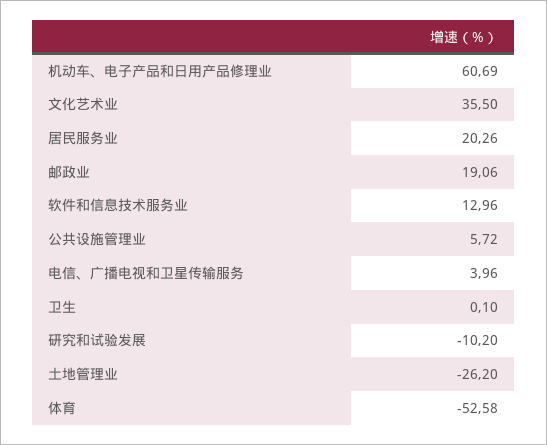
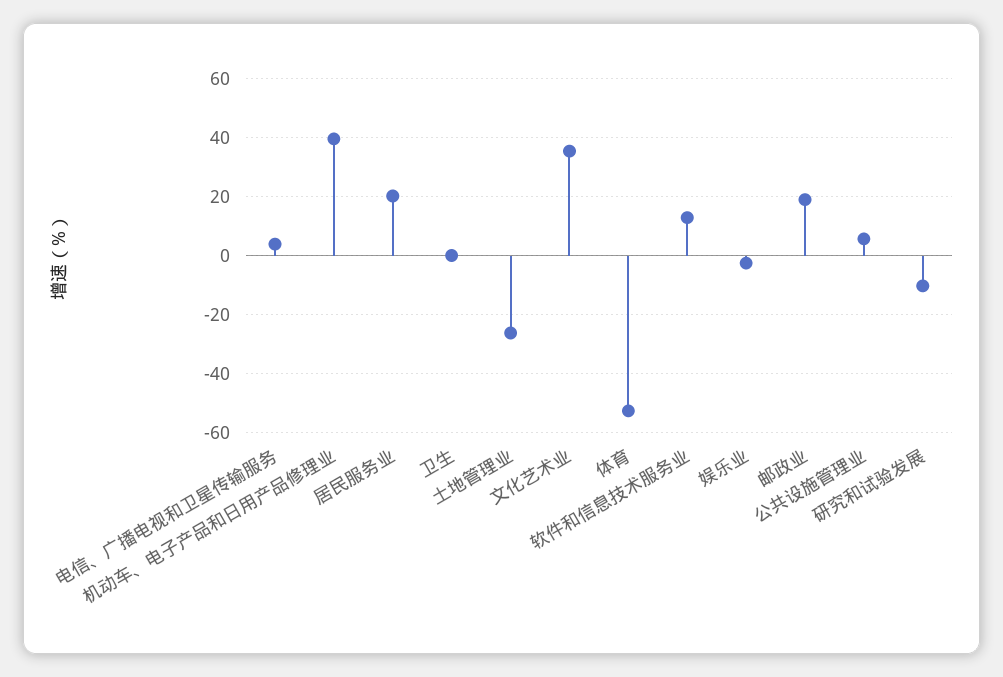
机动车、电子产品和日用产品修理业: 60.69 -> 40
娱乐业: none -> -2.5

